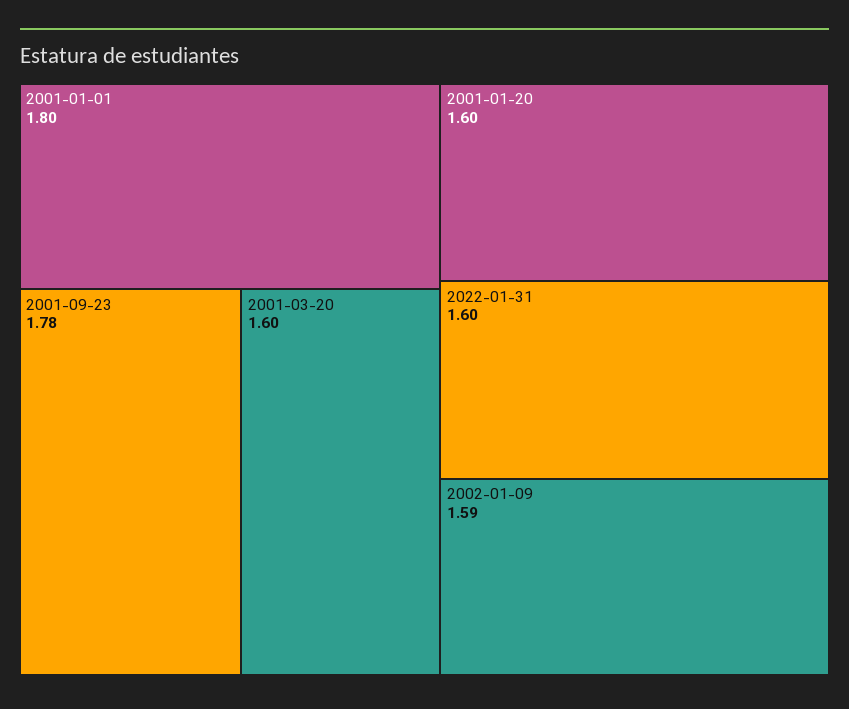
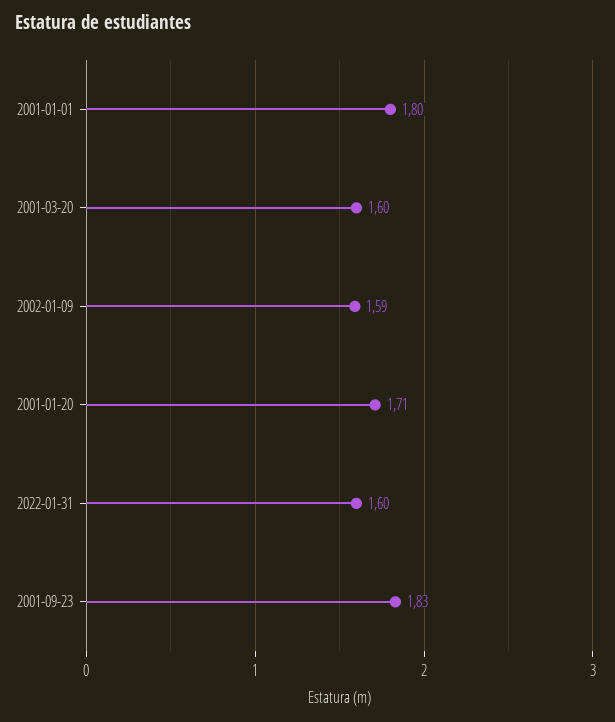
2001-09-23: 1.78 -> 1.83
2001-01-20: 1.6 -> 1.71

